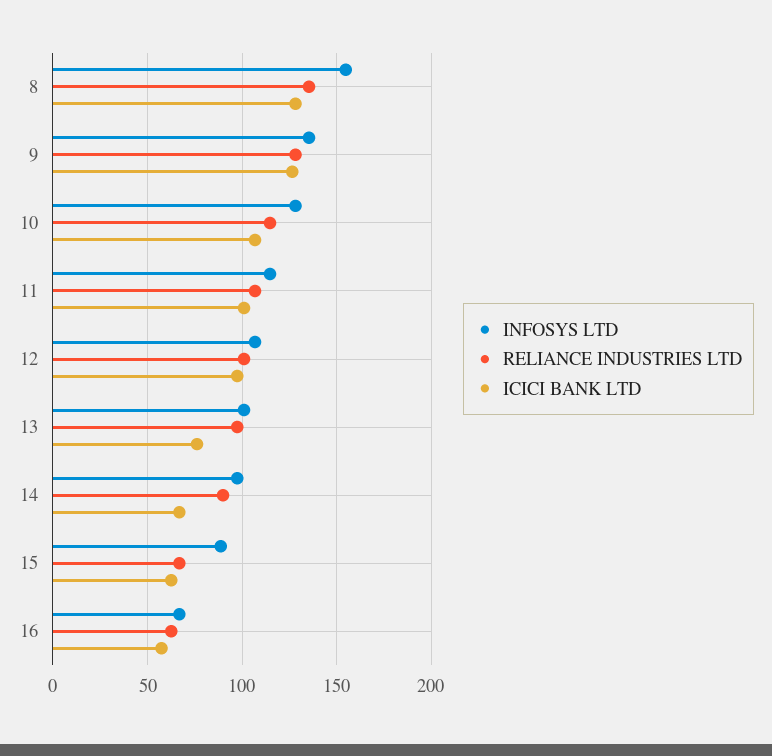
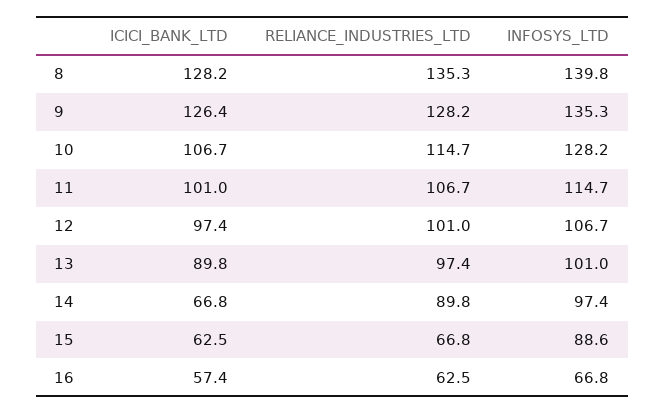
INFOSYS LTD, 8: 155 -> 139.8
ICICI BANK LTD, 13: 75 -> 89.8

